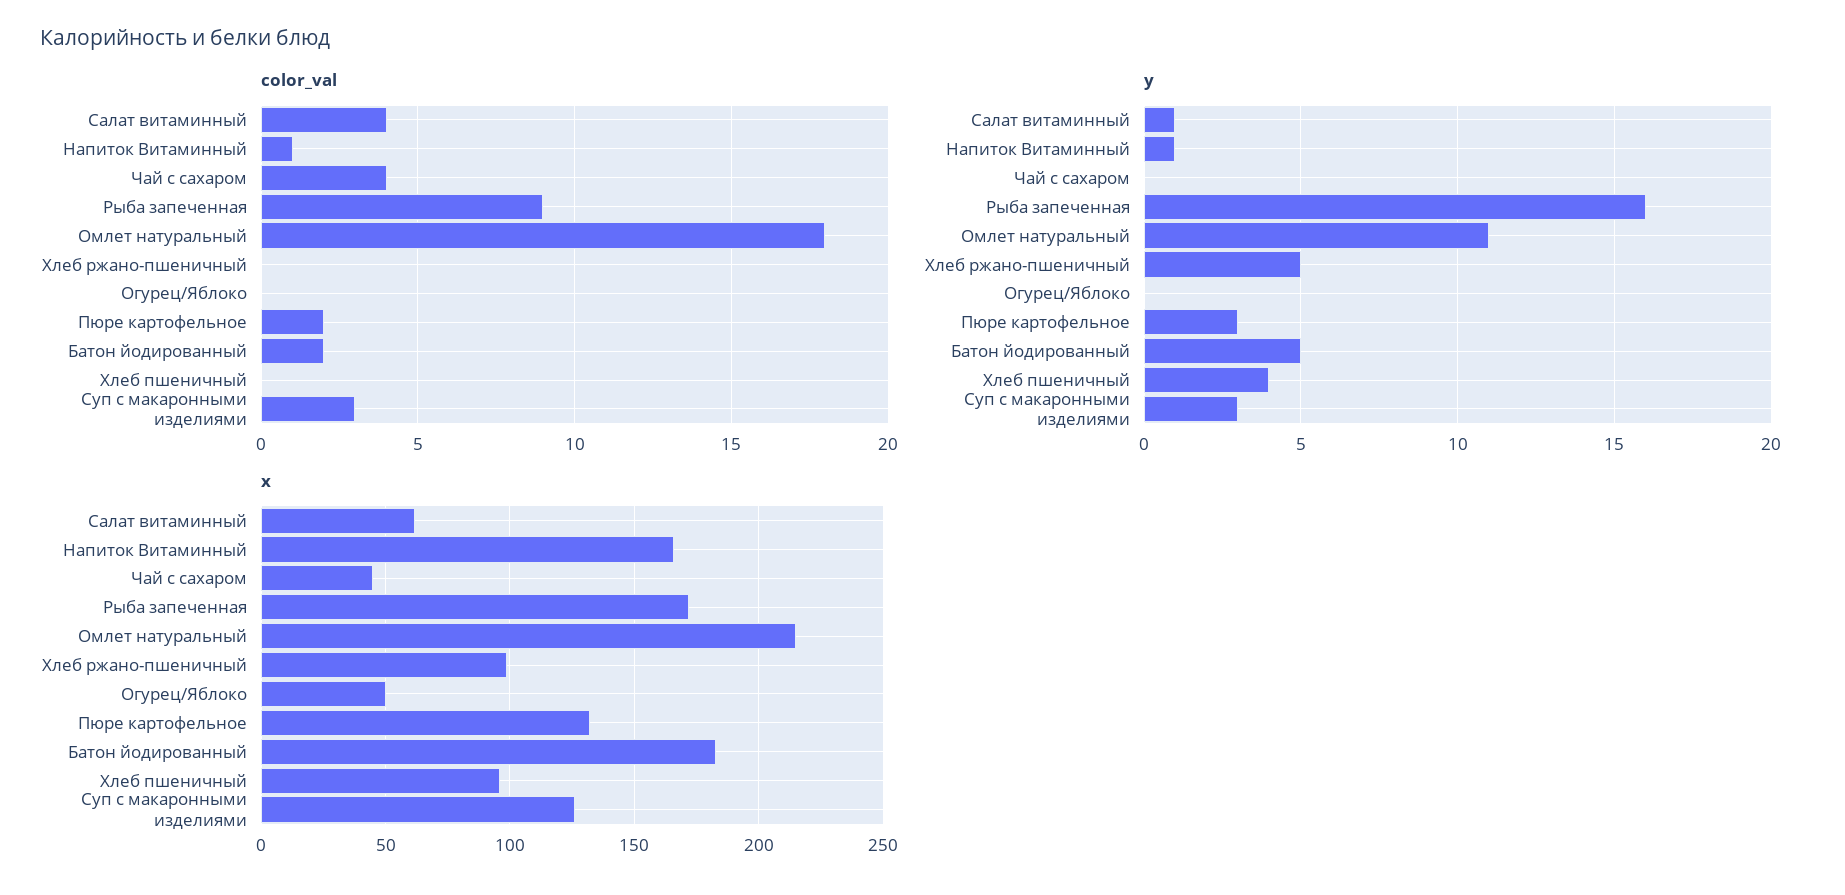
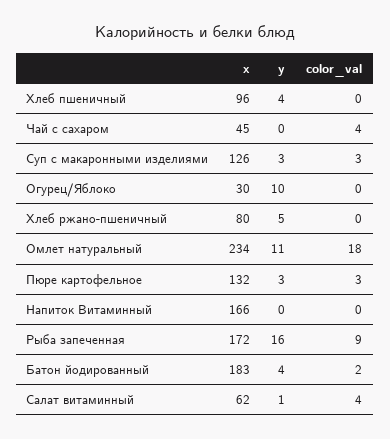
color_val, Напиток Витаминный: 1 -> 0
color_val, Пюре картофельное: 2 -> 3
y, Напиток Витаминный: 1 -> 0
y, Огурец/Яблоко: 0 -> 10
y, Батон йодированный: 5 -> 4
x, Омлет натуральный: 215 -> 234
x, Хлеб ржано-пшеничный: 100 -> 80
x, Огурец/Яблоко: 50 -> 30

